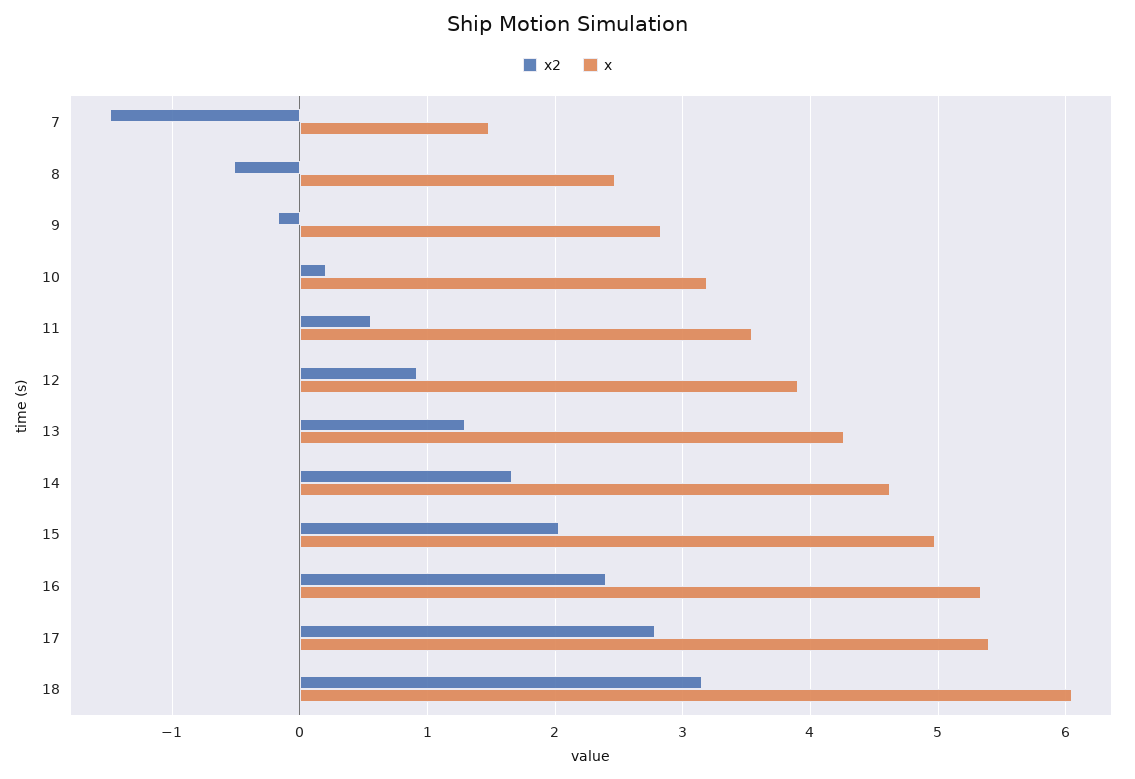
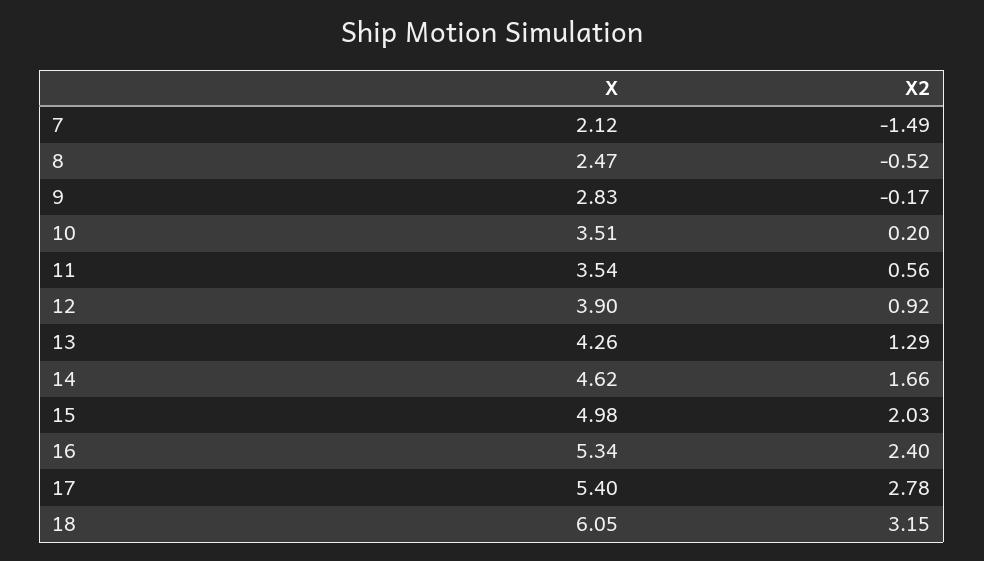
x, 7: 1.5 -> 2.12
x, 10: 3.2 -> 3.51

